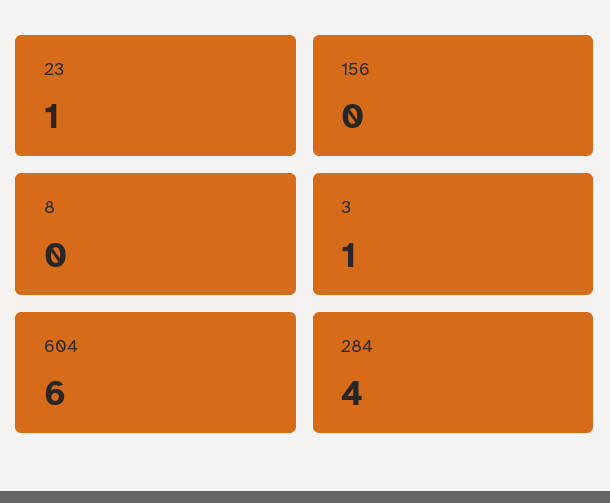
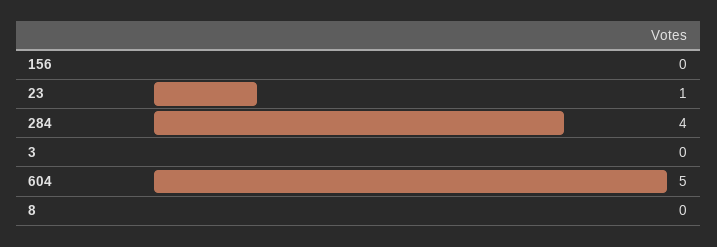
3: 1 -> 0
604: 6 -> 5

